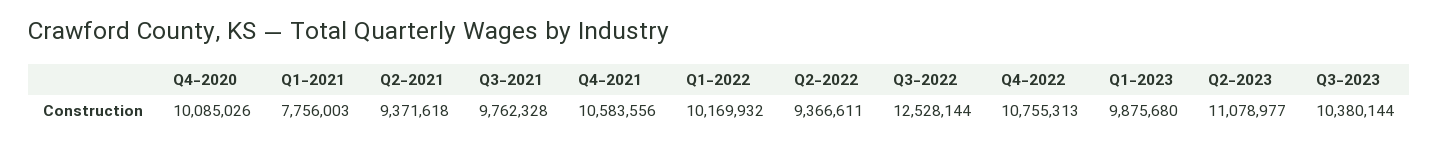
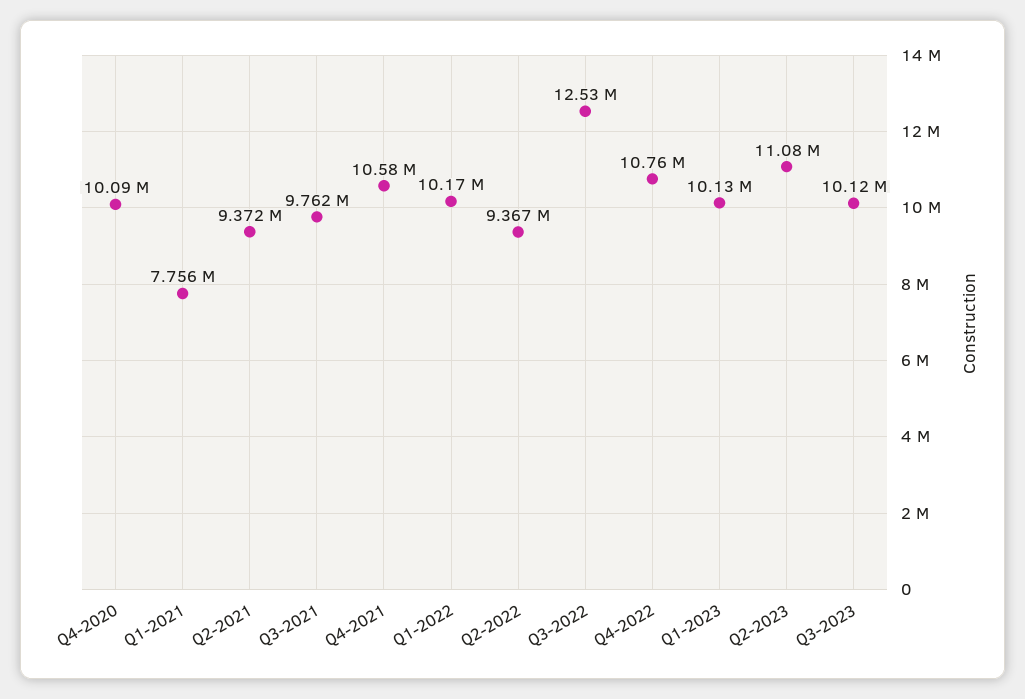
Q1-2023: 9875680 -> 10130000
Q3-2023: 10380144 -> 10120000

